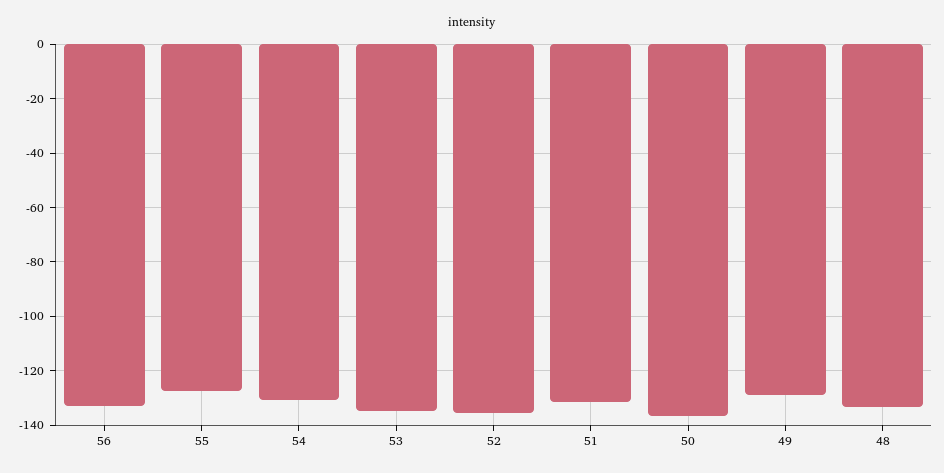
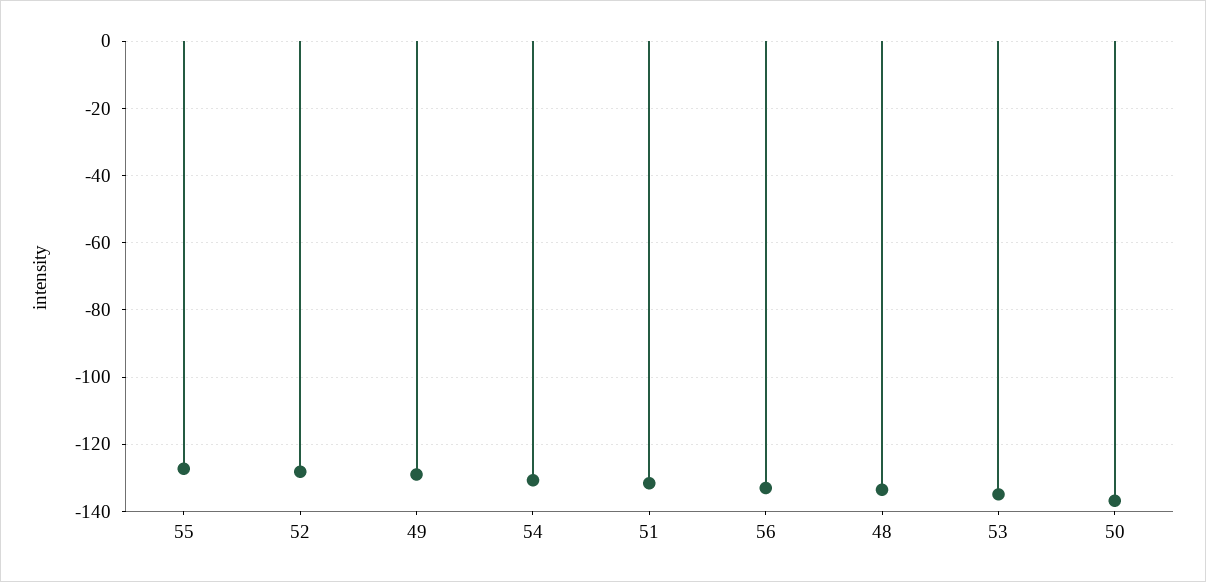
52: -135 -> -128

